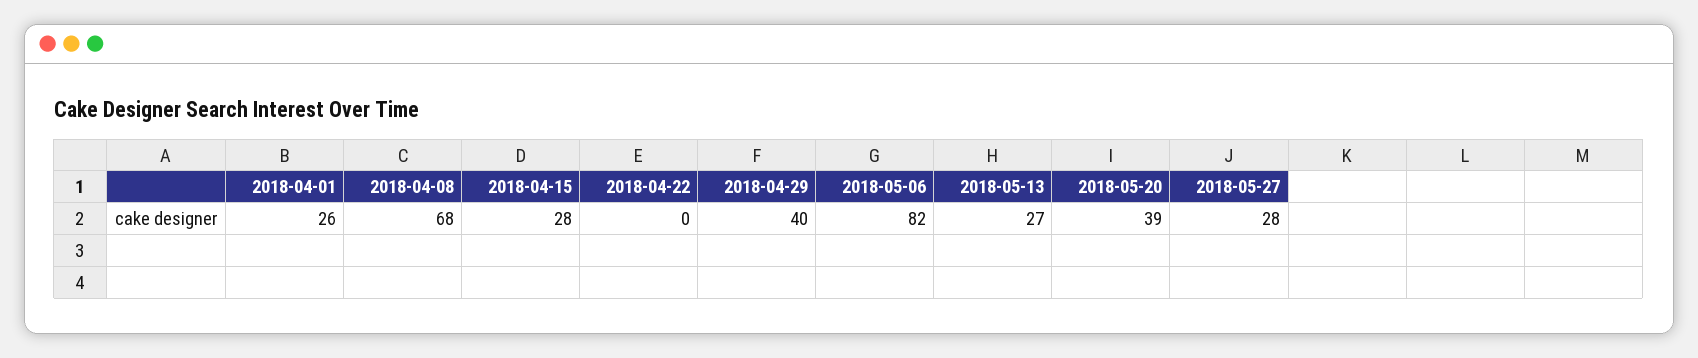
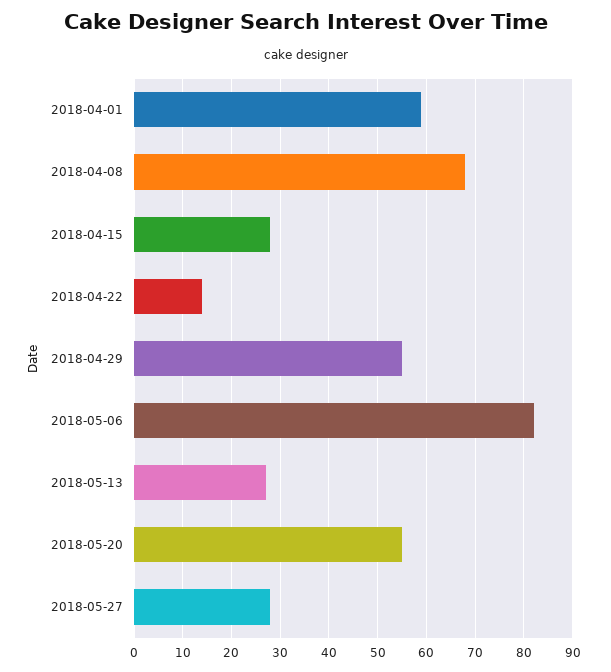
2018-04-01: 26 -> 60
2018-04-22: 0 -> 15
2018-04-29: 40 -> 55
2018-05-20: 39 -> 55

